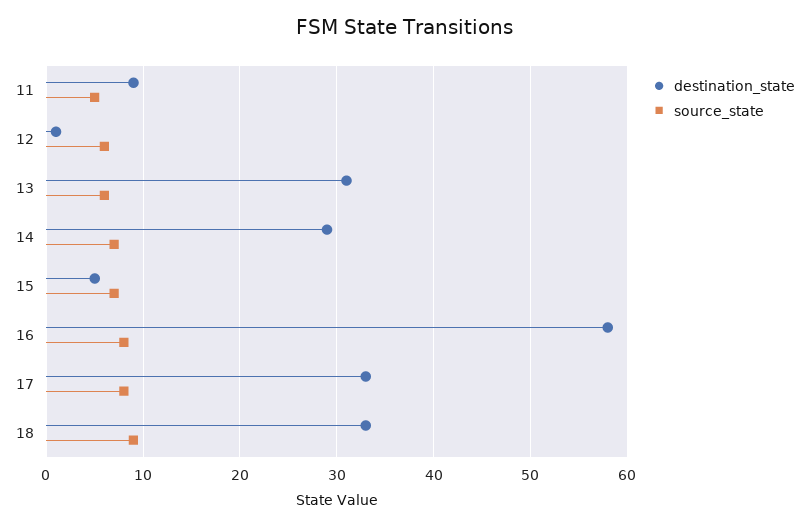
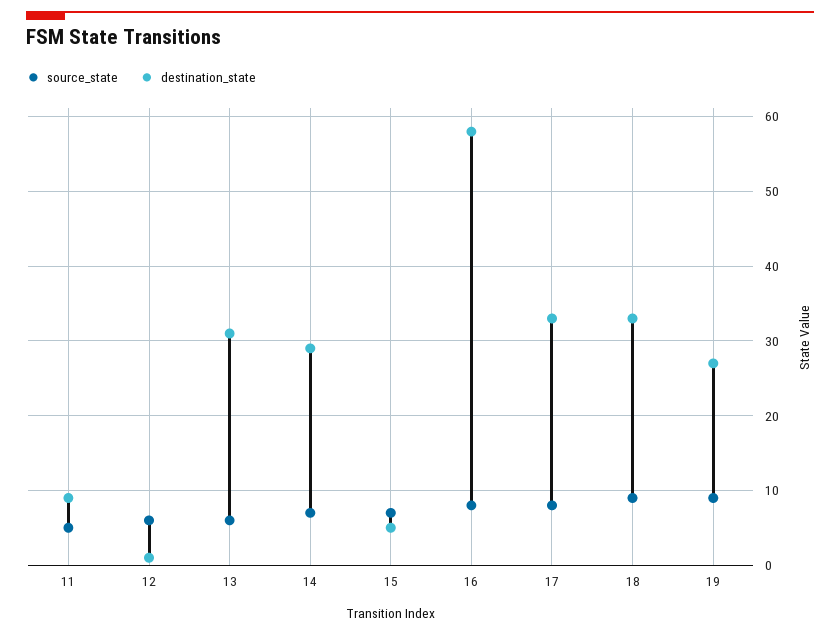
source_state, 19: none -> 9
destination_state, 19: none -> 27

